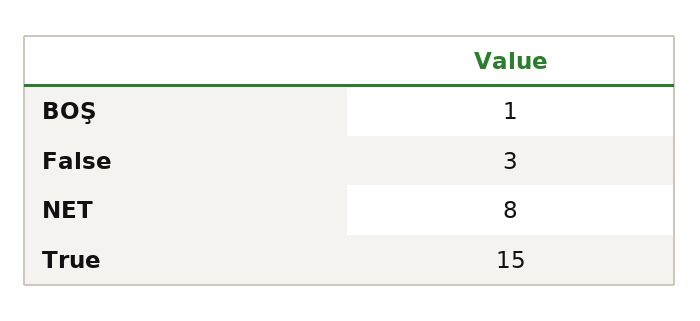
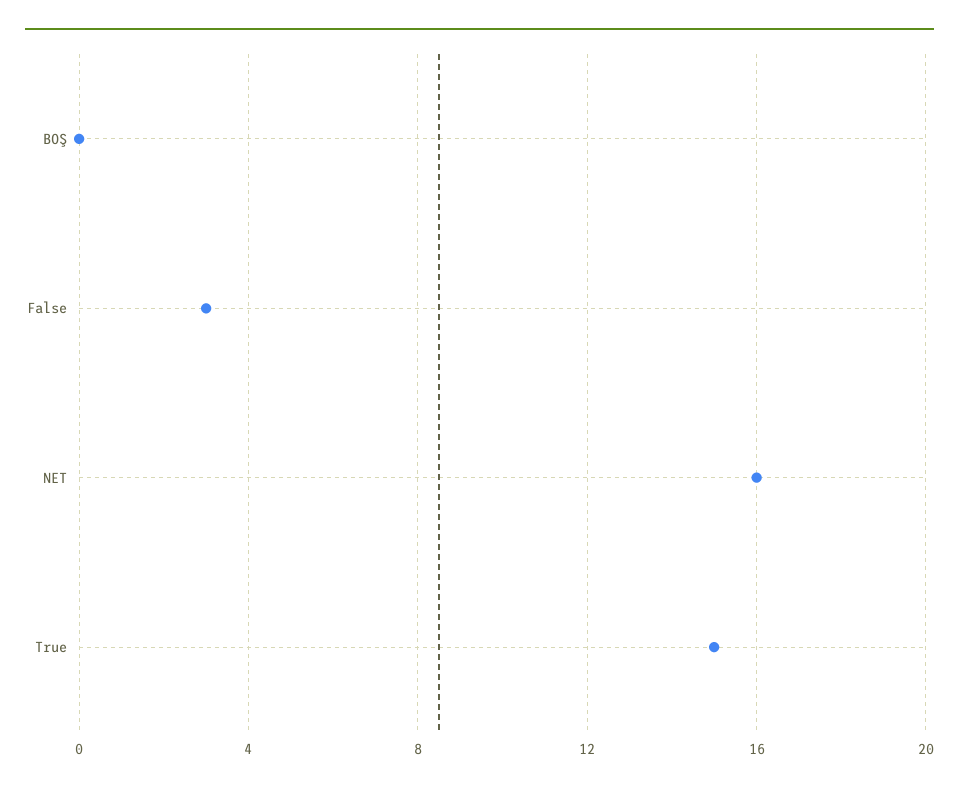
BOŞ: 1 -> 0
NET: 8 -> 16

